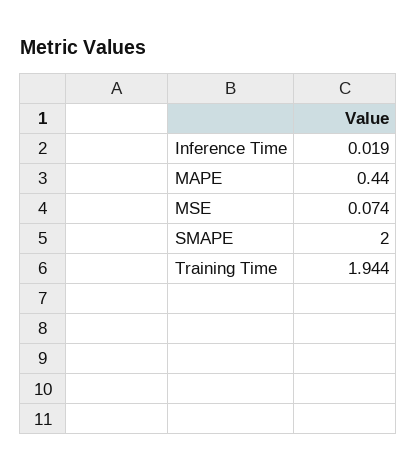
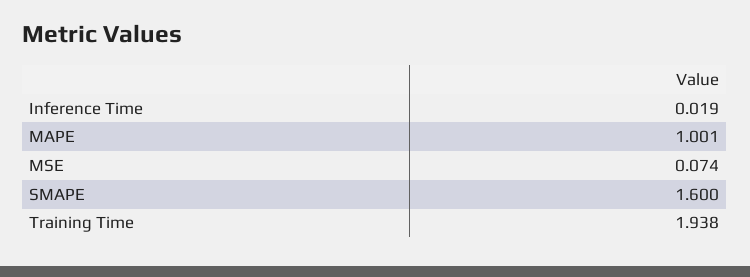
MAPE: 0.44 -> 1.001
SMAPE: 2 -> 1.6
Training Time: 1.944 -> 1.938

